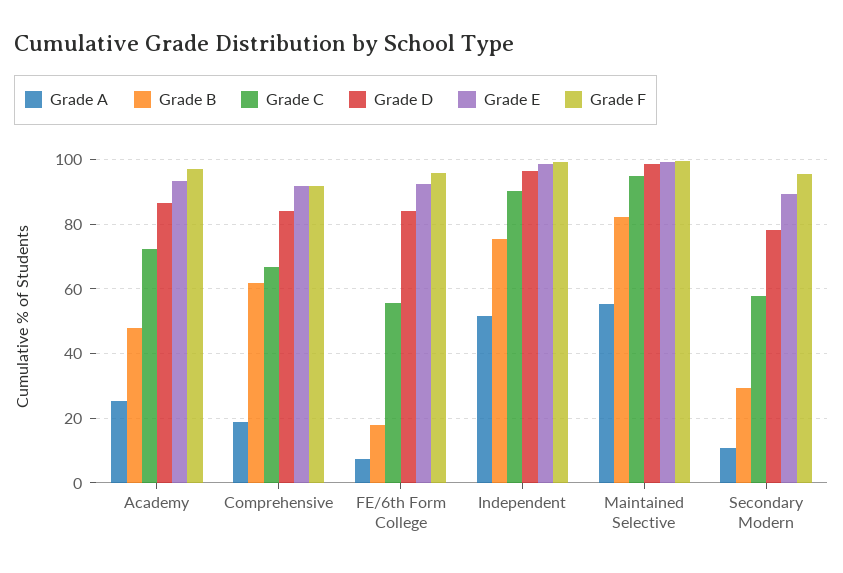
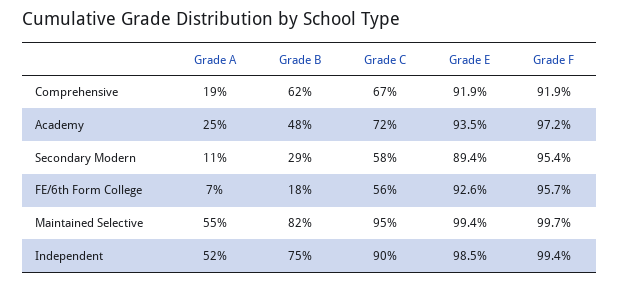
Grade D, Academy: 86 -> none
Grade D, Comprehensive: 84 -> none
Grade D, FE/6th Form College: 84 -> none
Grade D, Independent: 96 -> none
Grade D, Maintained Selective: 98 -> none
Grade D, Secondary Modern: 78 -> none

